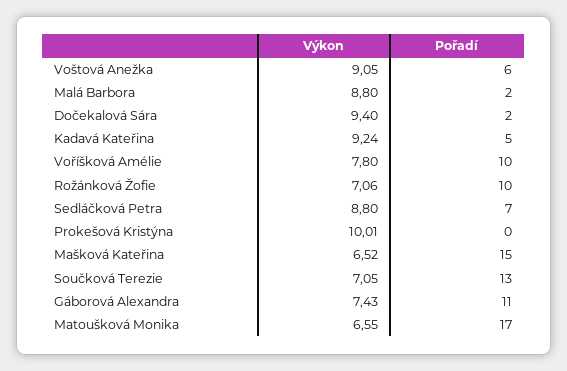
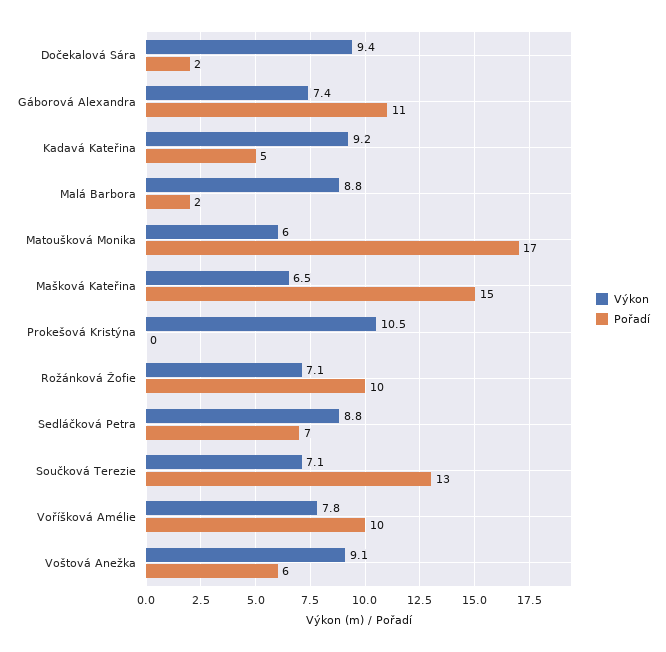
Výkon, Prokešová Kristýna: 10.01 -> 10.5
Výkon, Matoušková Monika: 6.55 -> 6

